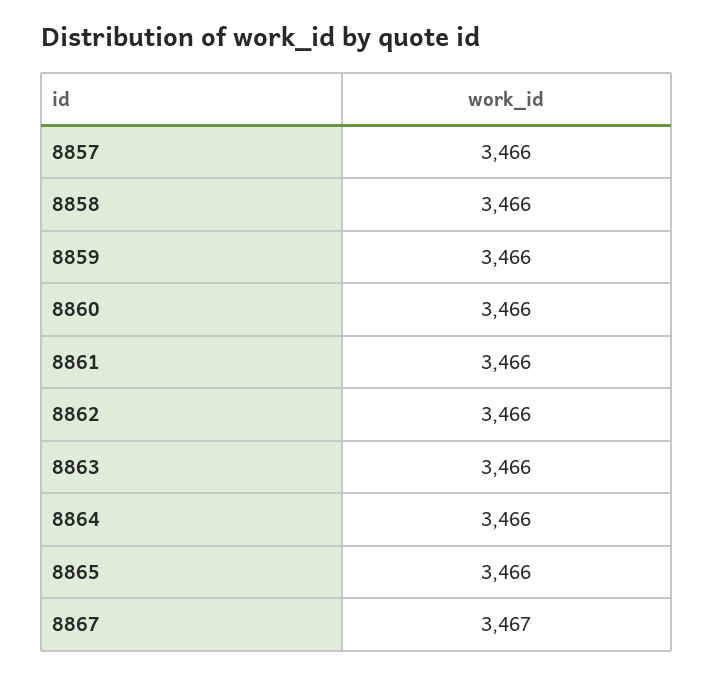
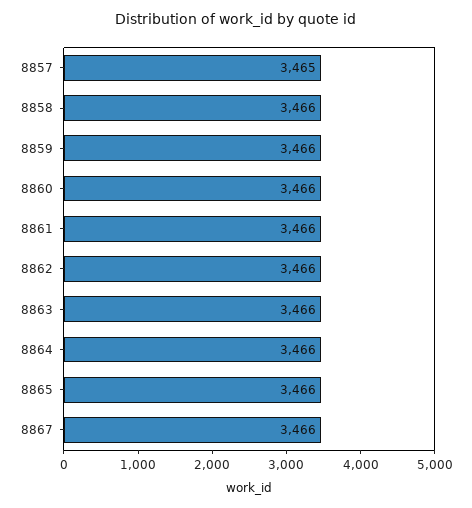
8857: 3466 -> 3465
8867: 3467 -> 3466

